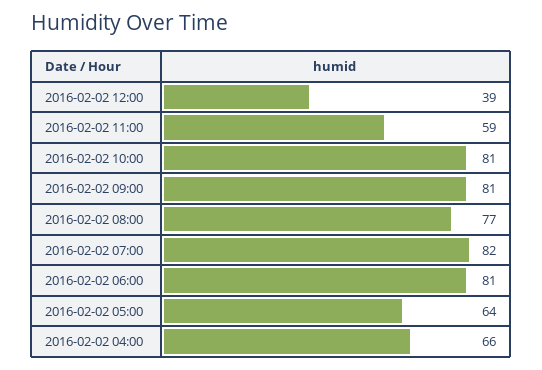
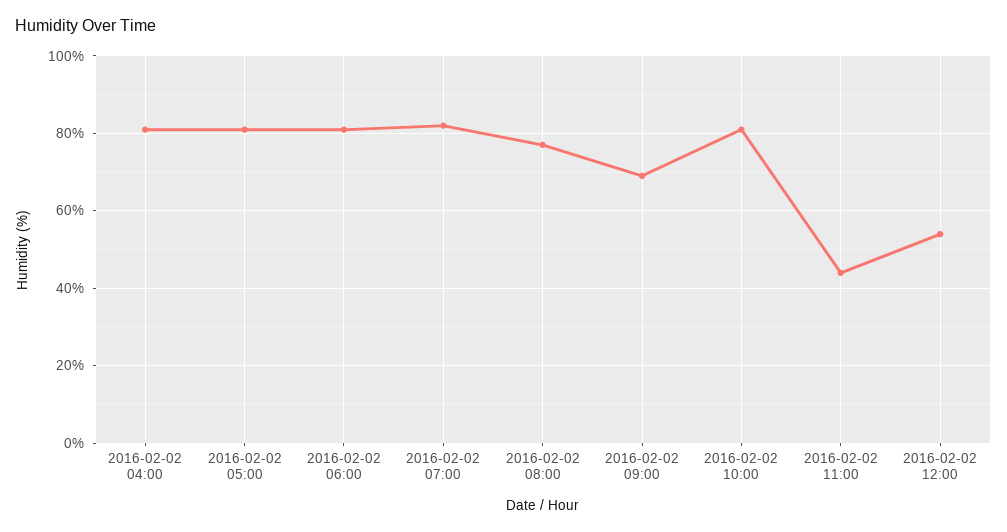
2016-02-02 12:00: 39 -> 55
2016-02-02 11:00: 59 -> 45
2016-02-02 09:00: 81 -> 70
2016-02-02 05:00: 64 -> 80
2016-02-02 04:00: 66 -> 80

